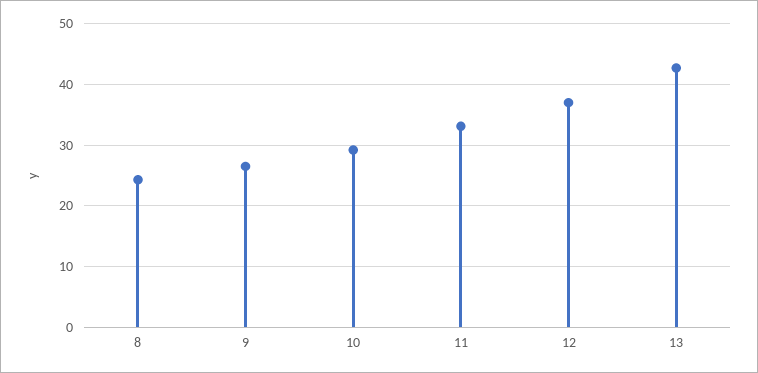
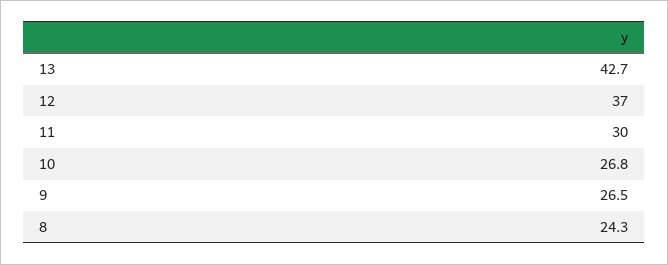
10: 29 -> 26.8
11: 33 -> 30

